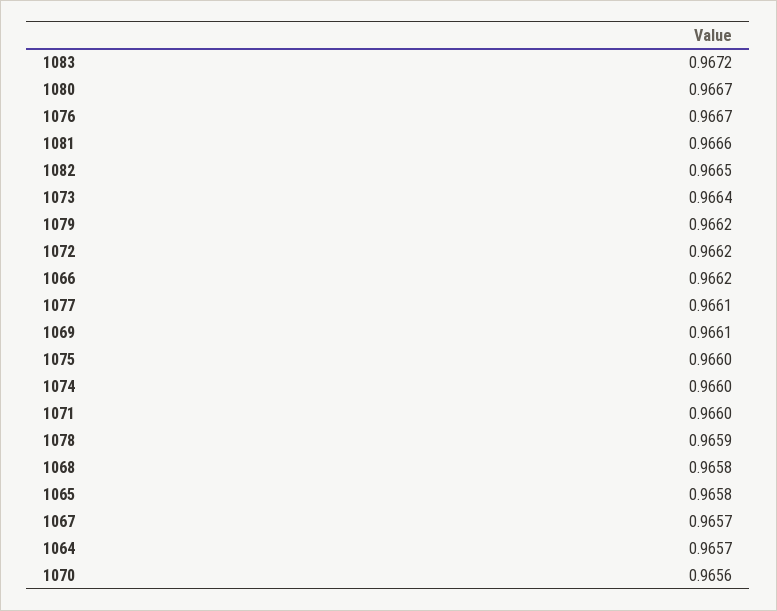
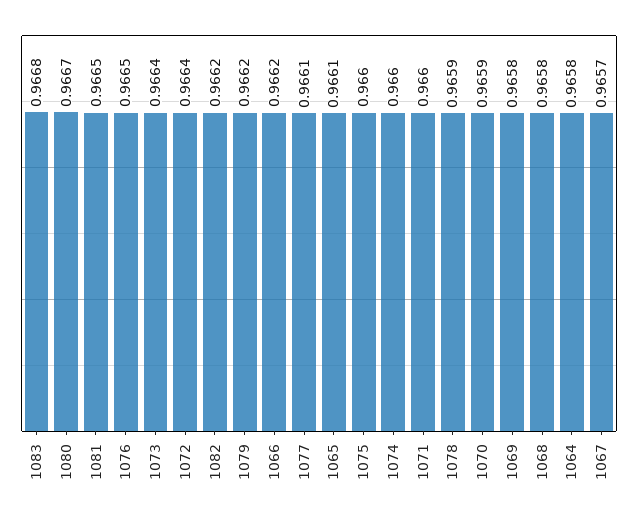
1083: 0.9672 -> 0.9668
1076: 0.9667 -> 0.9665
1081: 0.9666 -> 0.9665
1082: 0.9665 -> 0.9662
1072: 0.9662 -> 0.9664
1069: 0.9661 -> 0.9658
1065: 0.9658 -> 0.9661
1064: 0.9657 -> 0.9658
1070: 0.9656 -> 0.9659

